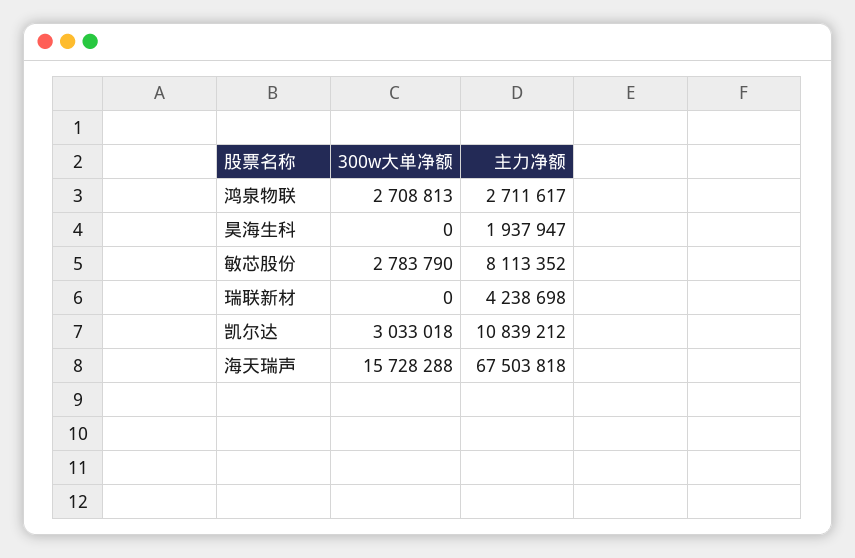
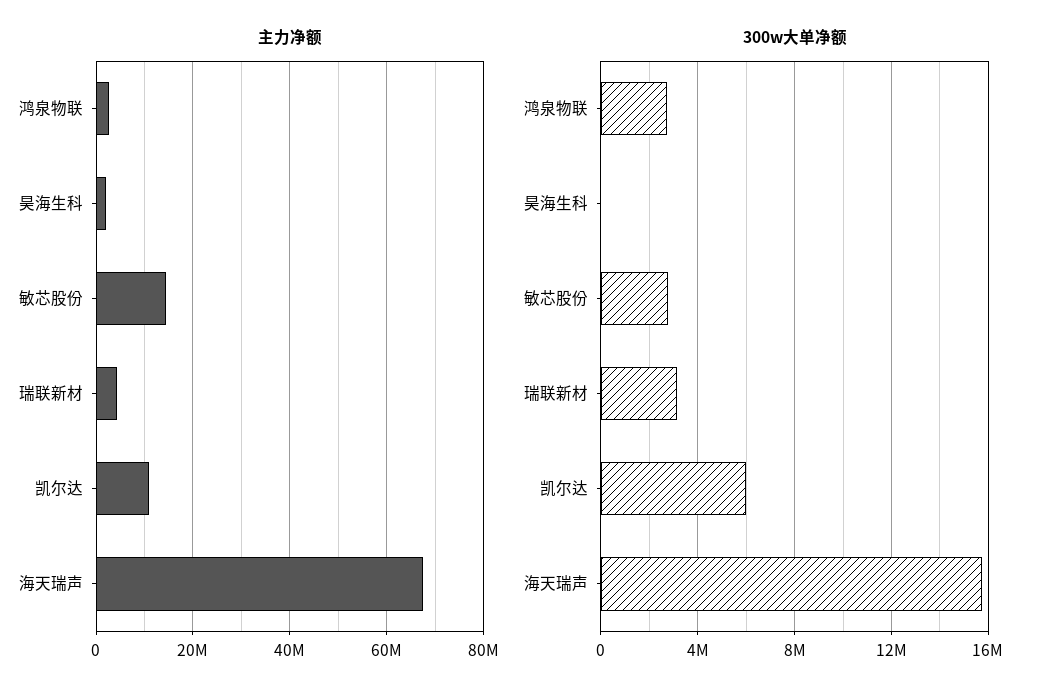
主力净额, 敏芯股份: 8113352 -> 14000000
300w大单净额, 瑞联新材: 0 -> 3000000
300w大单净额, 凯尔达: 3033018 -> 6000000

